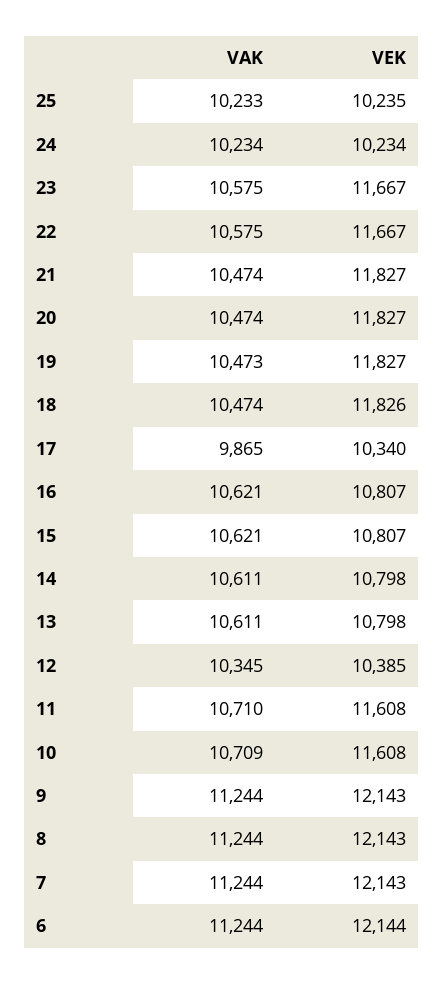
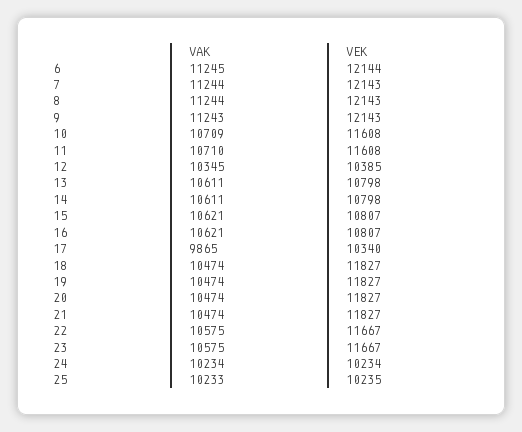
VAK, 19: 10473 -> 10474
VEK, 18: 11826 -> 11827
VAK, 9: 11244 -> 11243
VAK, 6: 11244 -> 11245

